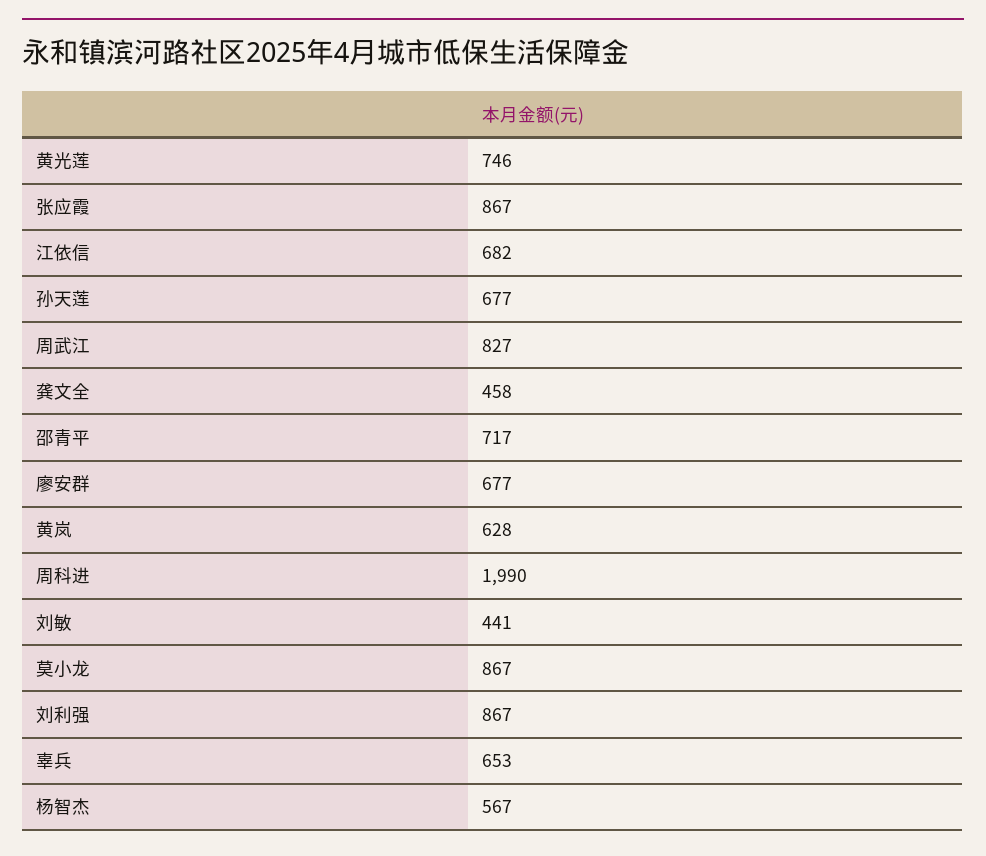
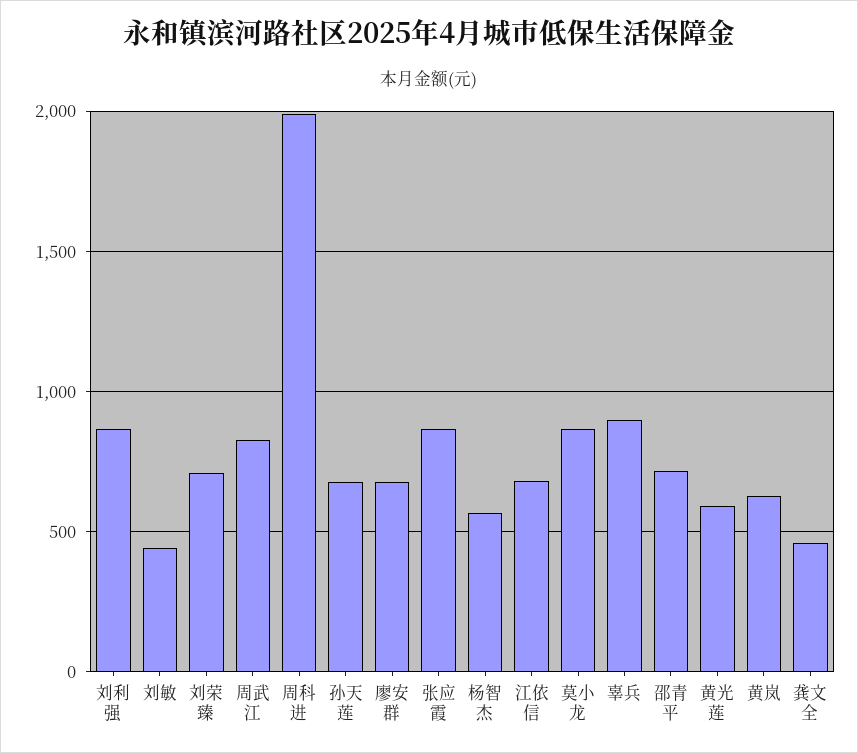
黄光莲: 746 -> 600
辜兵: 653 -> 900
刘荣臻: none -> 700

